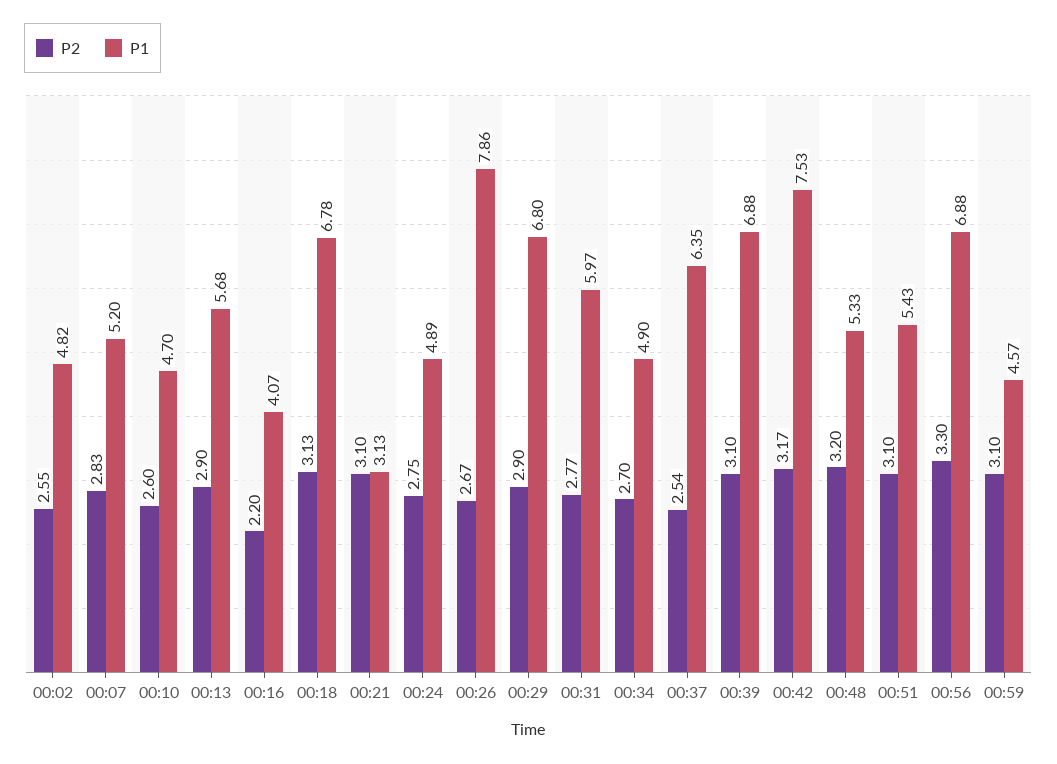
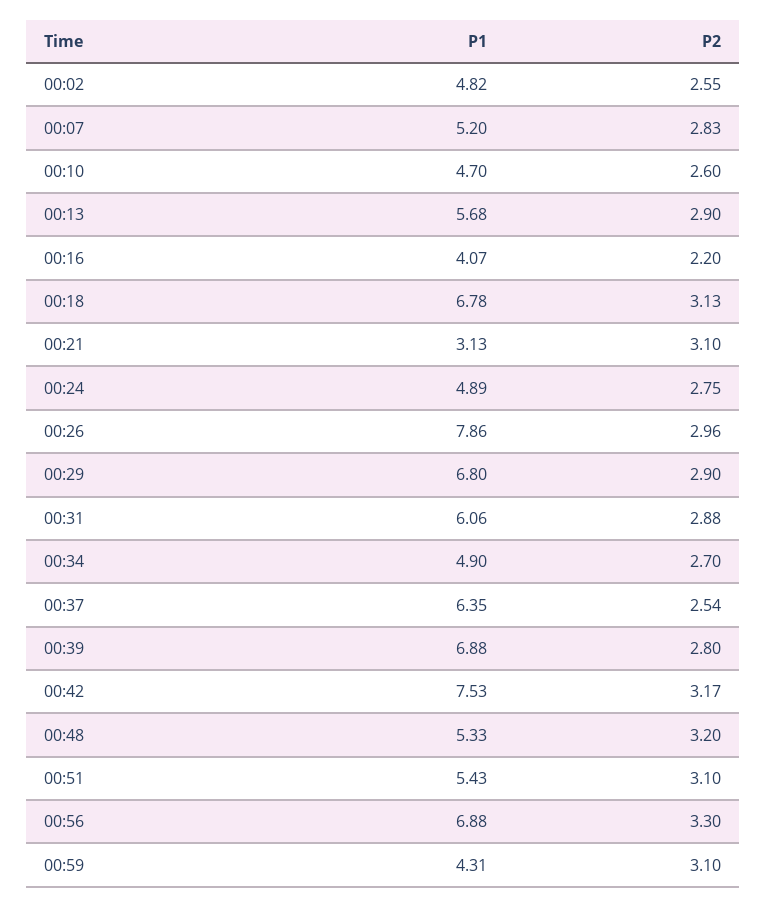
P2, 00:26: 2.67 -> 2.96
P2, 00:31: 2.77 -> 2.88
P1, 00:31: 5.97 -> 6.06
P2, 00:39: 3.1 -> 2.8
P1, 00:59: 4.57 -> 4.31

